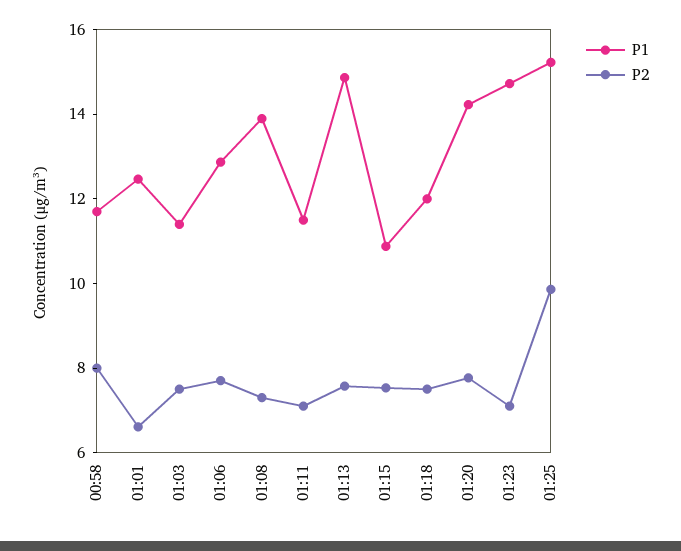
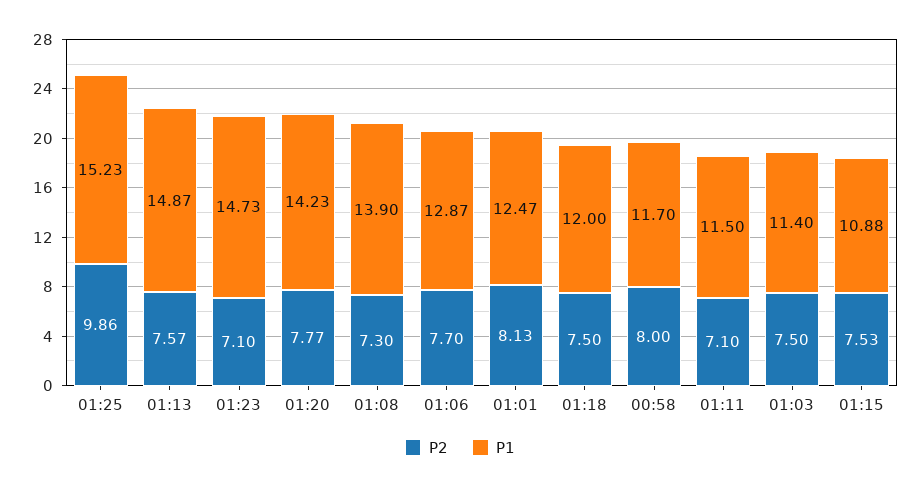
P2, 01:01: 6.5 -> 8.13

